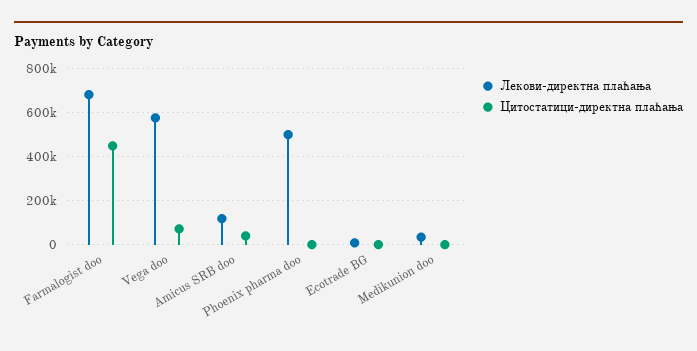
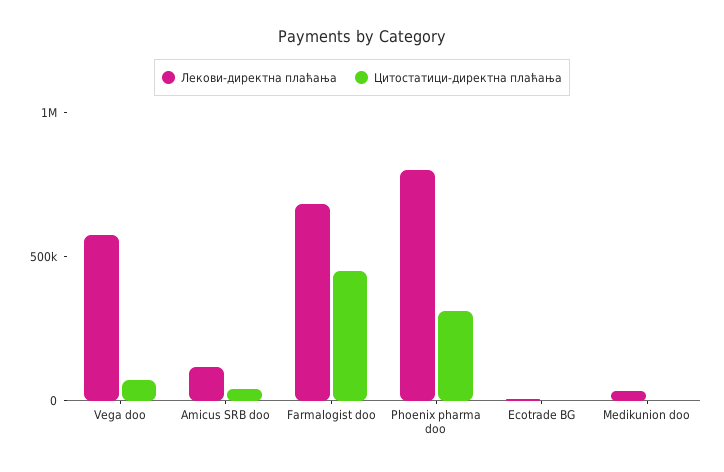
Лекови-директна плаћања, Phoenix pharma doo: 500000 -> 800000
Цитостатици-директна плаћања, Phoenix pharma doo: 0 -> 300000

